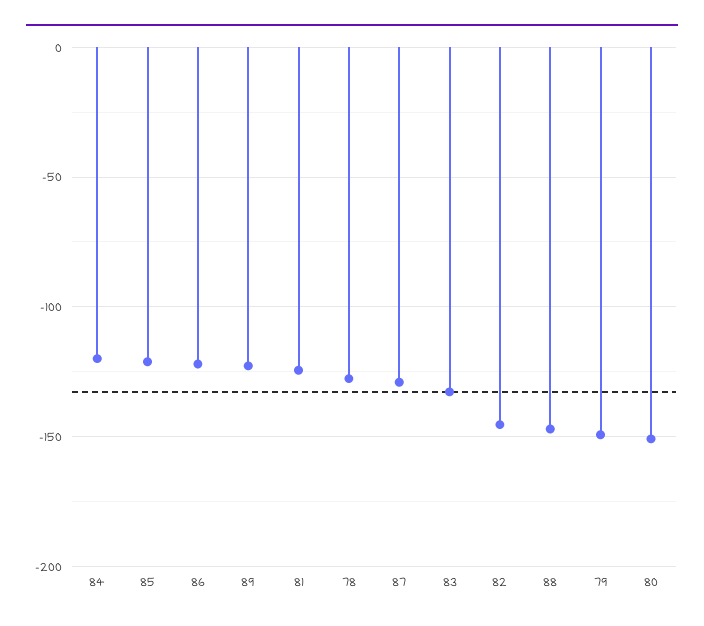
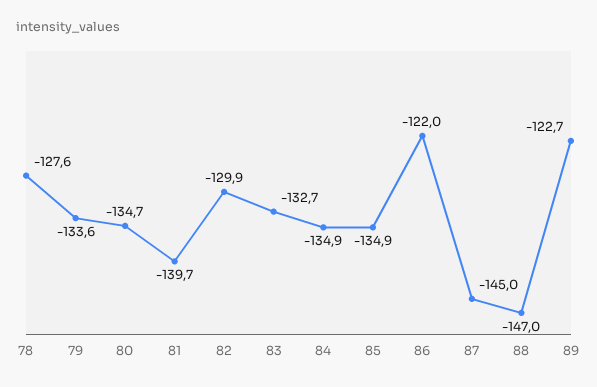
84: -120 -> -134.9
85: -120 -> -134.9
81: -125 -> -139.7
87: -130 -> -145
82: -145 -> -129.9
79: -150 -> -133.6
80: -150 -> -134.7

